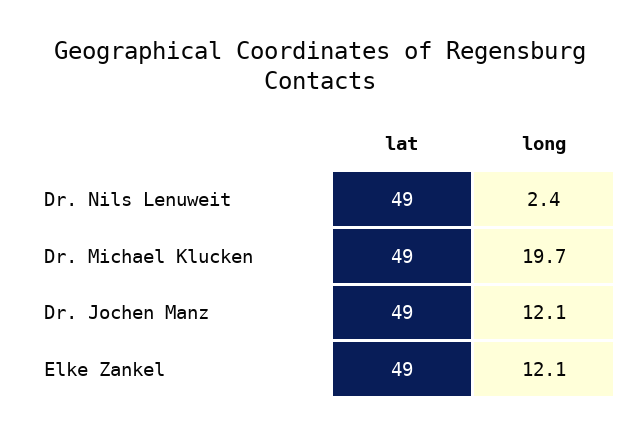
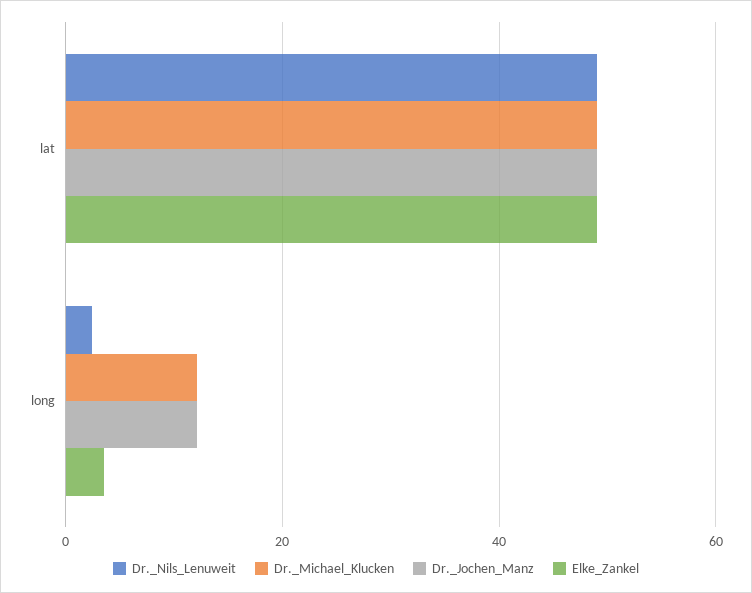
Dr. Michael Klucken, long: 19.7 -> 12
Elke Zankel, long: 12.1 -> 4

